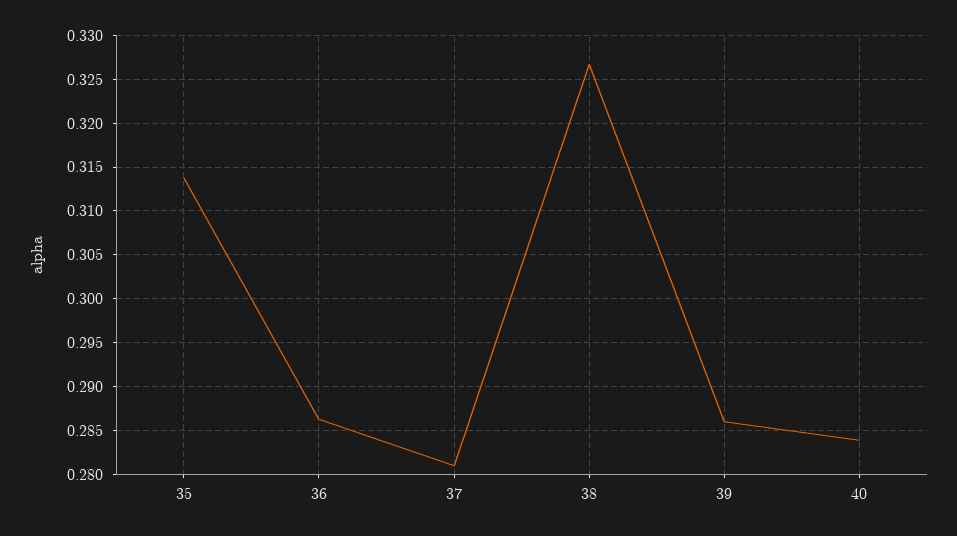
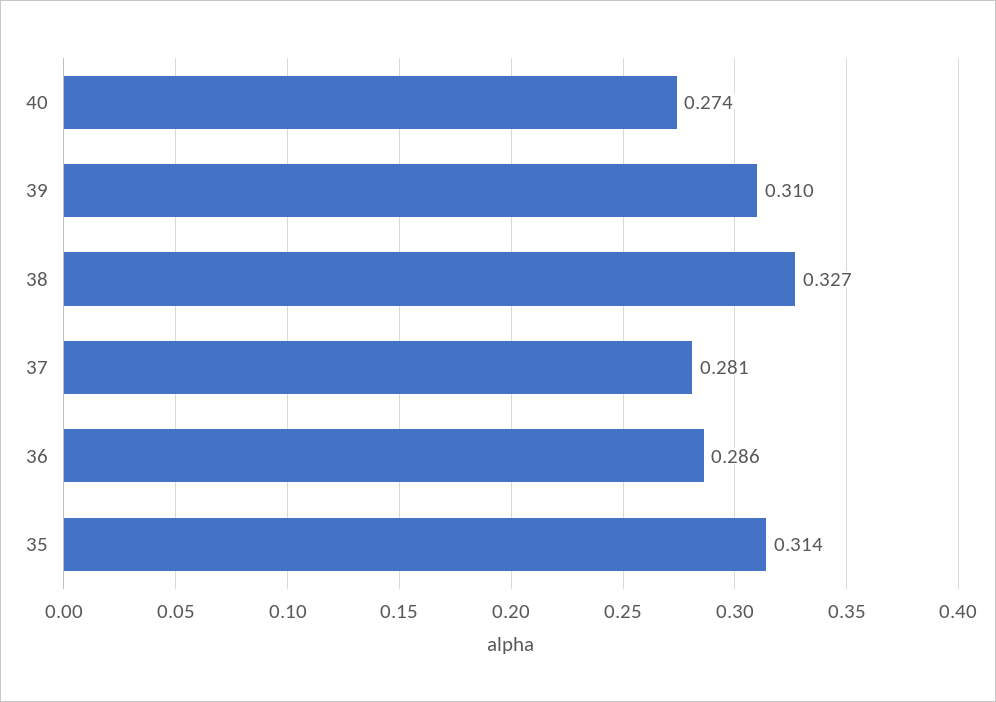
39: 0.286 -> 0.31
40: 0.284 -> 0.274

